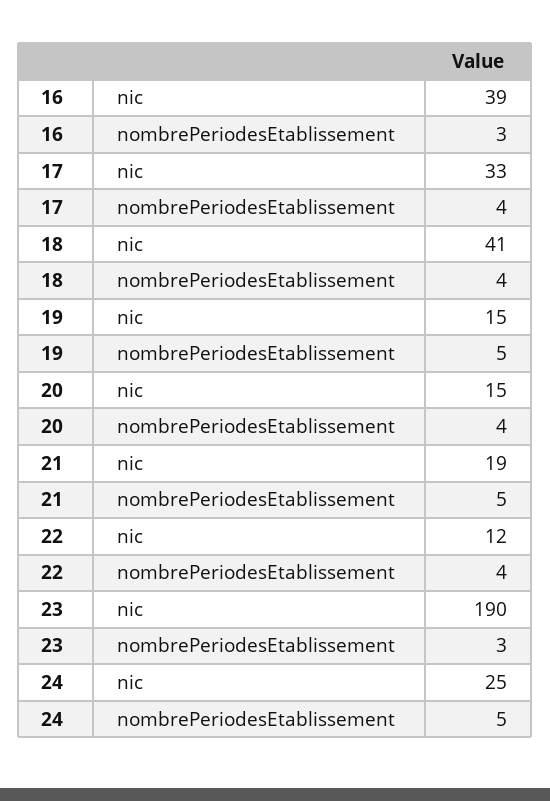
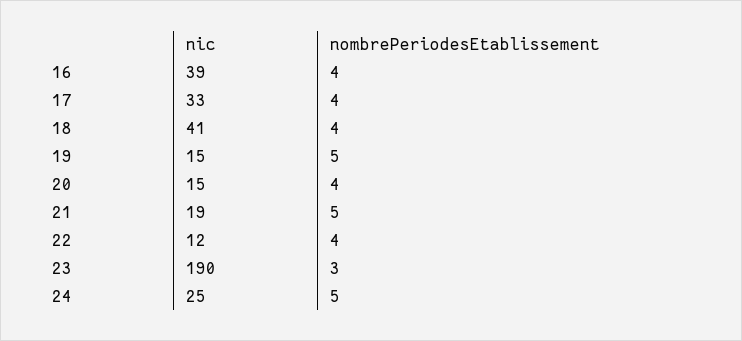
16, nombrePeriodesEtablissement: 3 -> 4

